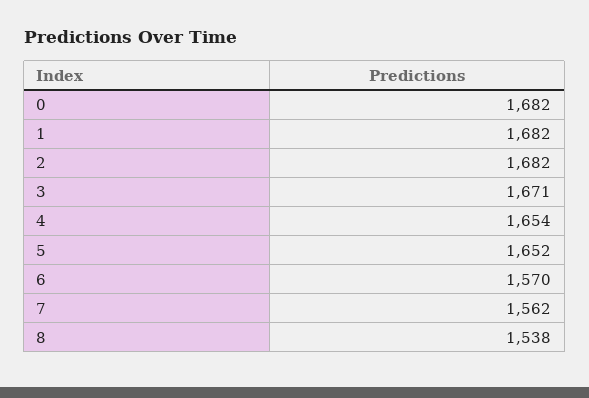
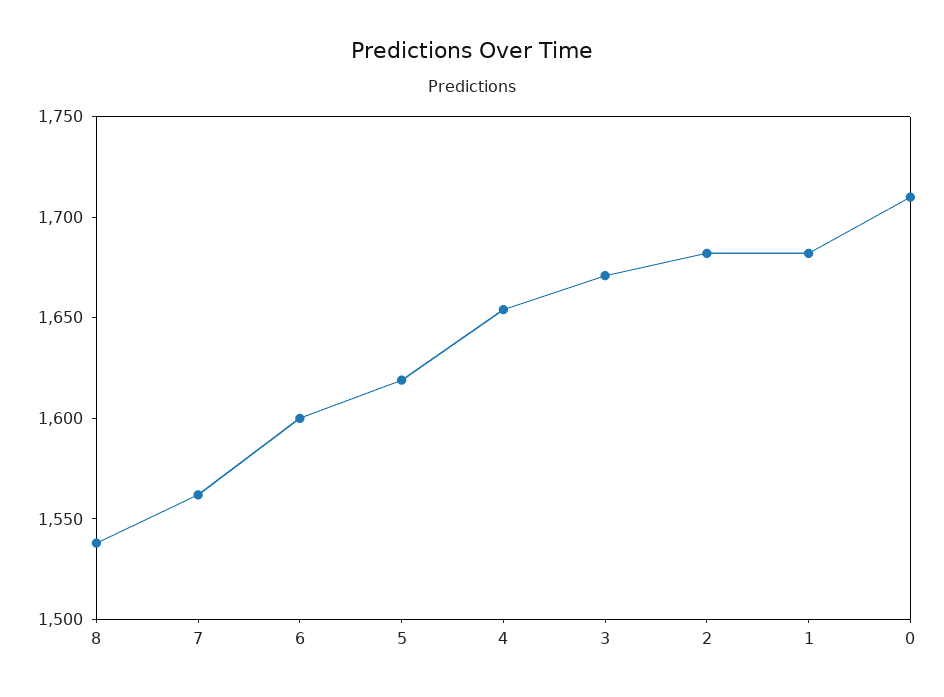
0: 1682 -> 1710
5: 1652 -> 1620
6: 1570 -> 1600

